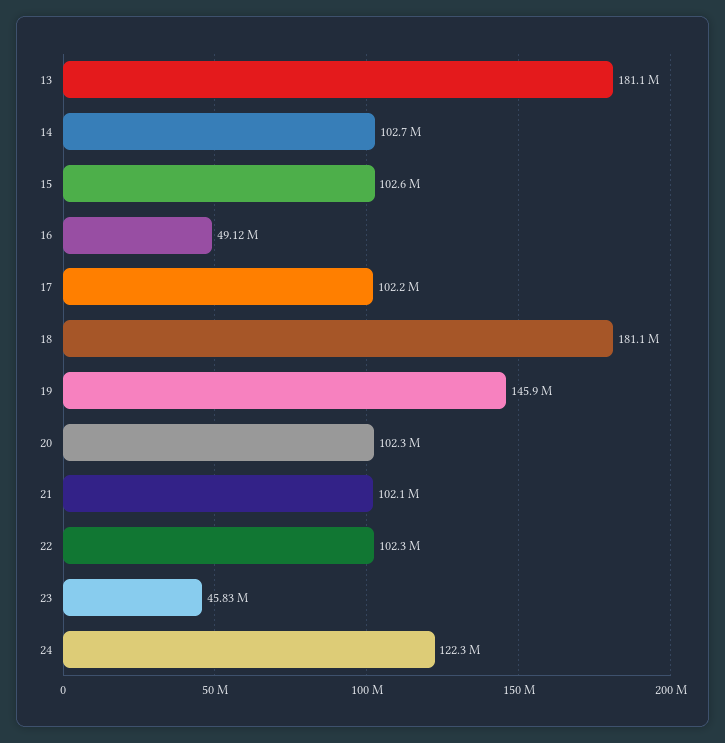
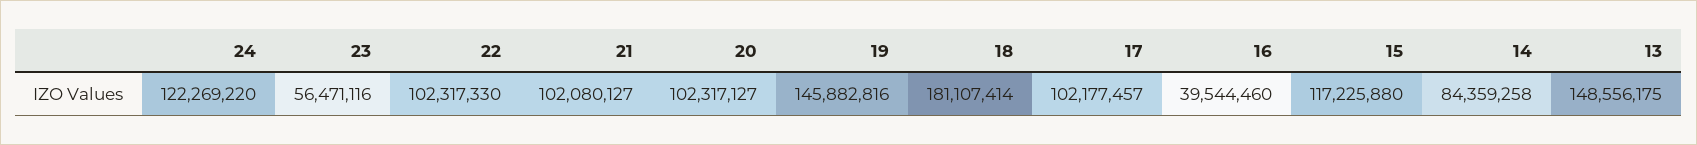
13: 181100000 -> 148556175
14: 102700000 -> 84359258
15: 102600000 -> 117225880
16: 49120000 -> 39544460
23: 45830000 -> 56471116

